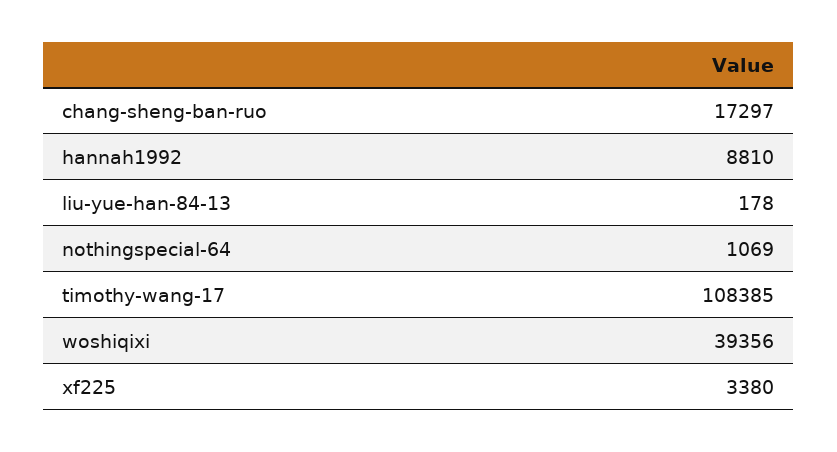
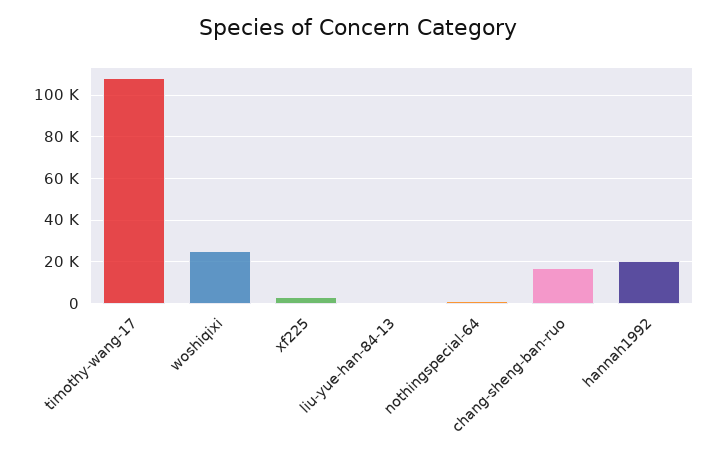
hannah1992: 8810 -> 20000
woshiqixi: 39356 -> 25000

